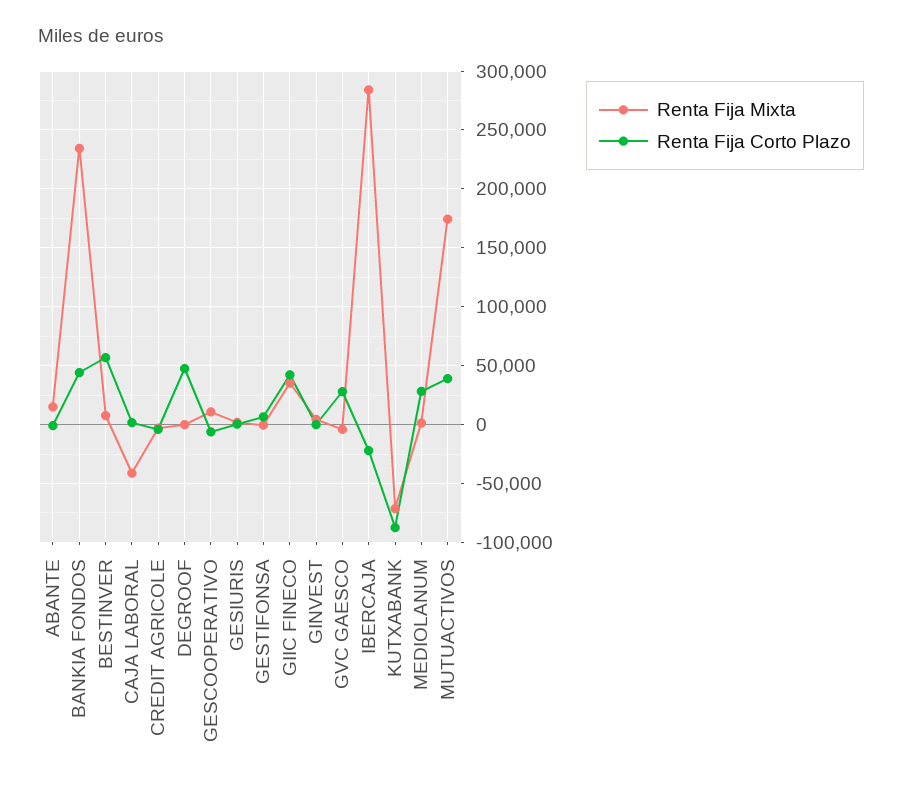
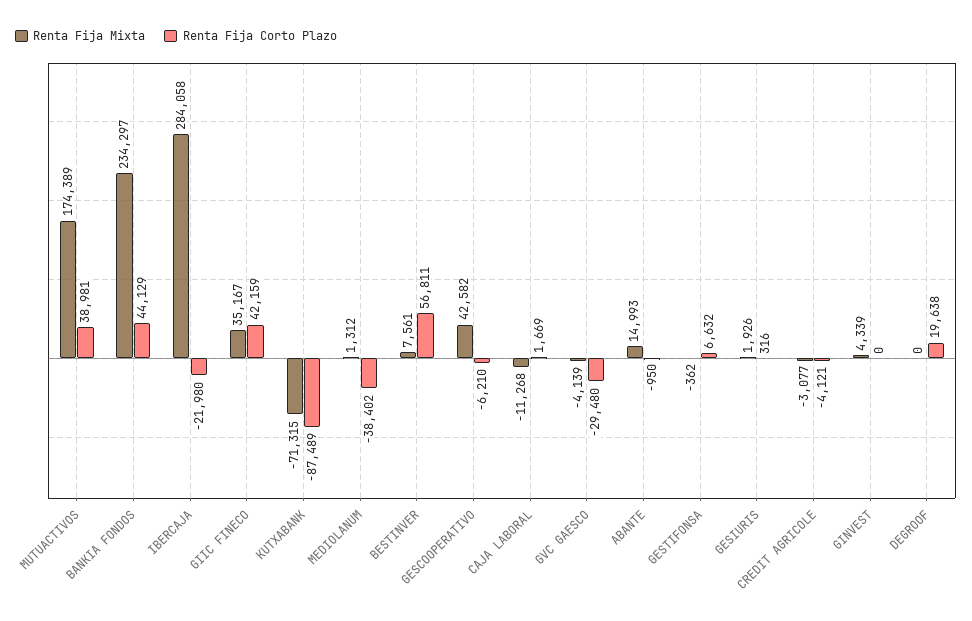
Renta Fija Mixta, CAJA LABORAL: -40000 -> -11268
Renta Fija Corto Plazo, DEGROOF: 50000 -> 19638
Renta Fija Mixta, GESCOOPERATIVO: 10000 -> 42582
Renta Fija Corto Plazo, GVC GAESCO: 30000 -> -29480
Renta Fija Corto Plazo, MEDIOLANUM: 30000 -> -38402

